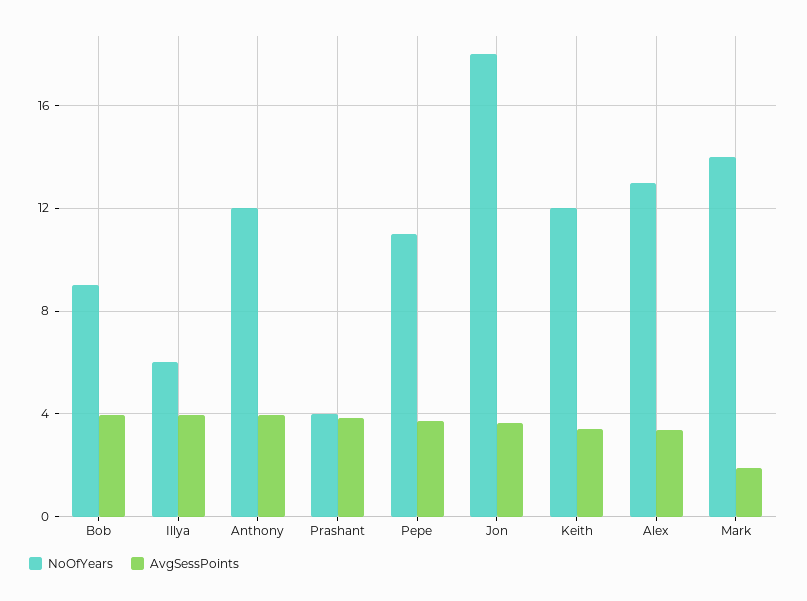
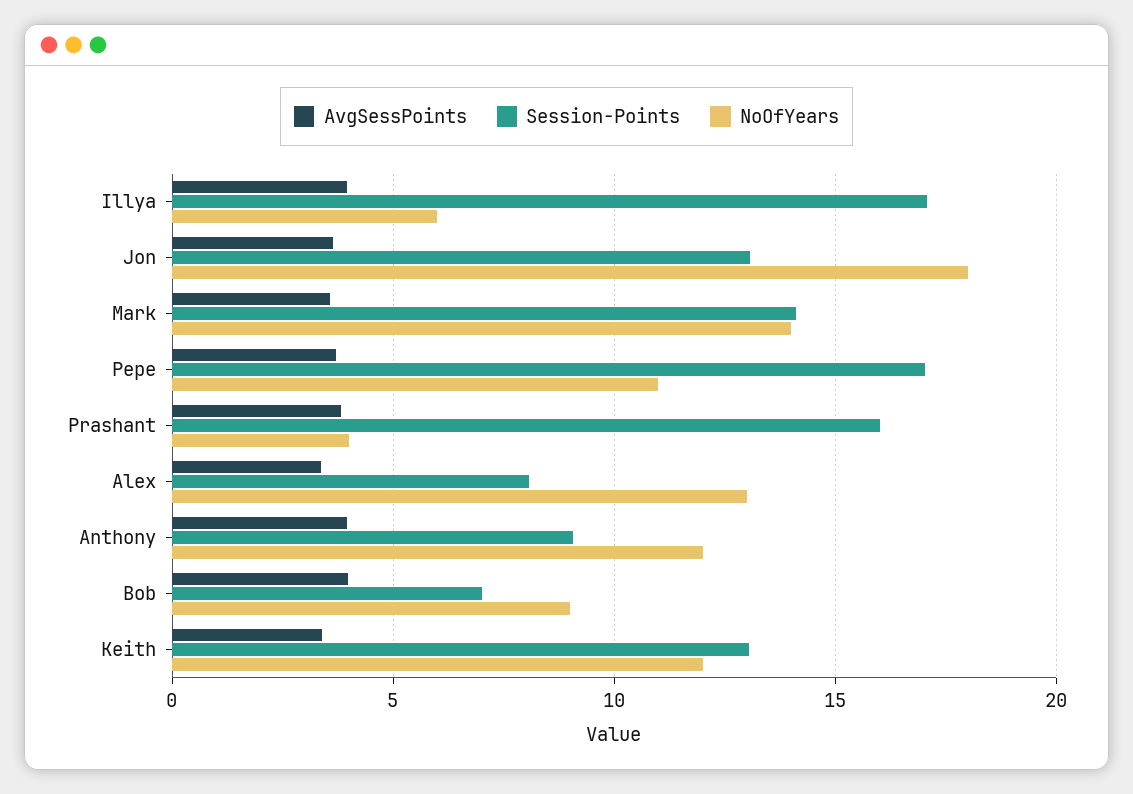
AvgSessPoints, Mark: 2 -> 3.5
Session-Points, Illya: none -> 17
Session-Points, Jon: none -> 13
Session-Points, Mark: none -> 14
Session-Points, Pepe: none -> 17
Session-Points, Prashant: none -> 16
Session-Points, Alex: none -> 8
Session-Points, Anthony: none -> 9
Session-Points, Bob: none -> 7
Session-Points, Keith: none -> 13

